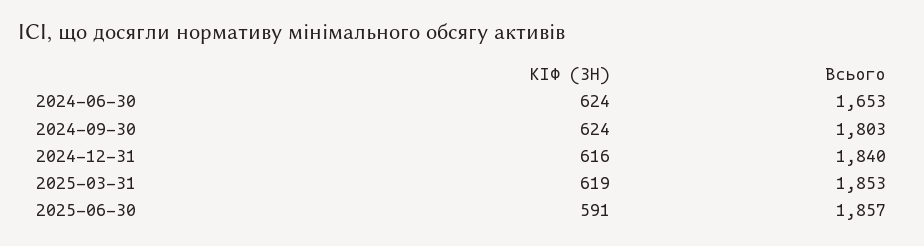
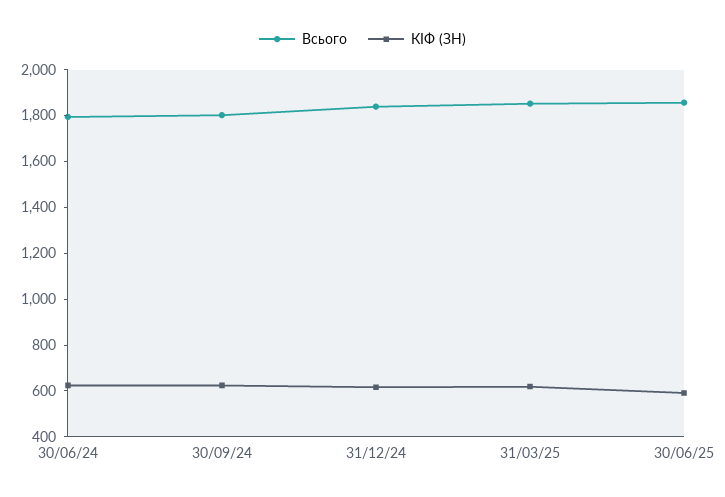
Всього, 2024-06-30: 1653 -> 1800

